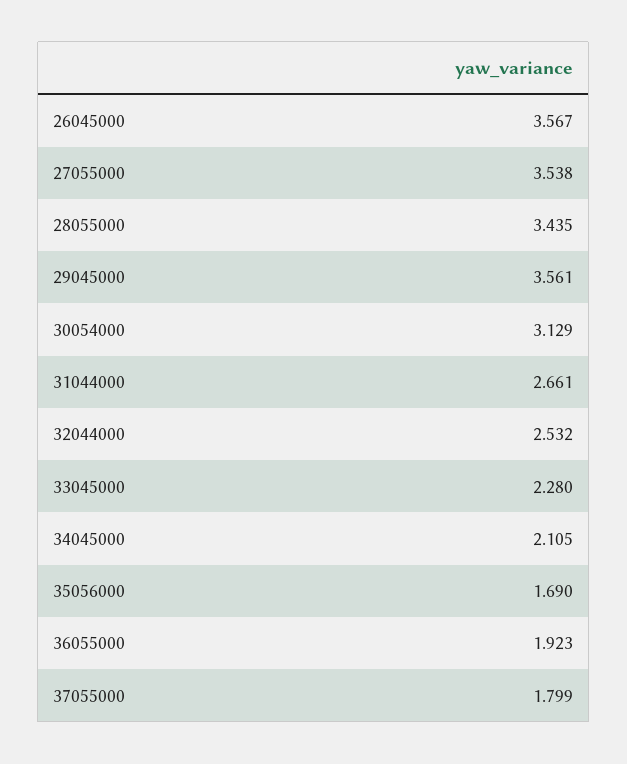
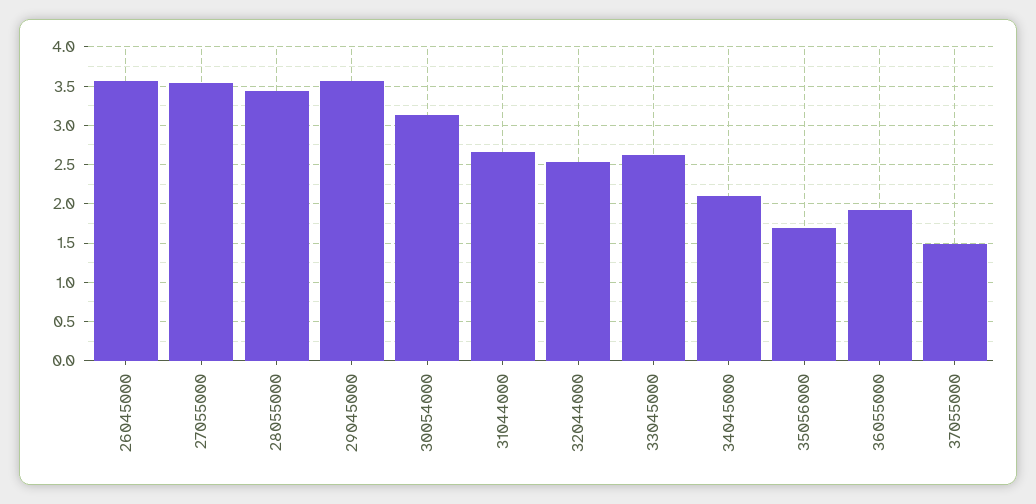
33045000: 2.28 -> 2.6
37055000: 1.799 -> 1.5

